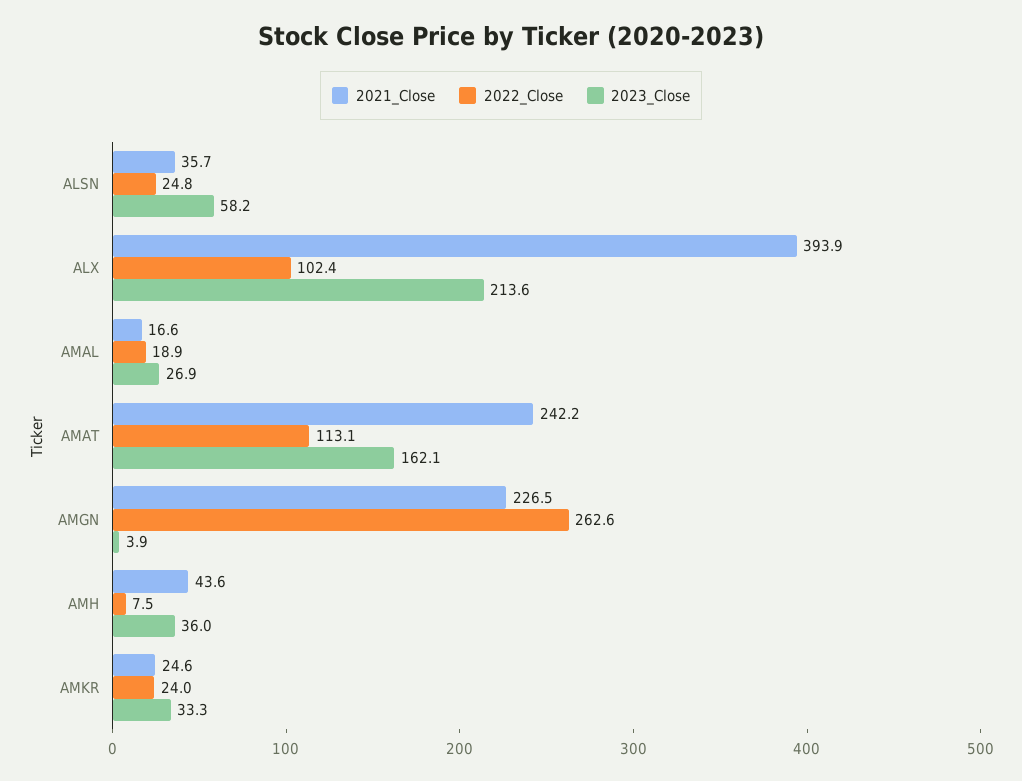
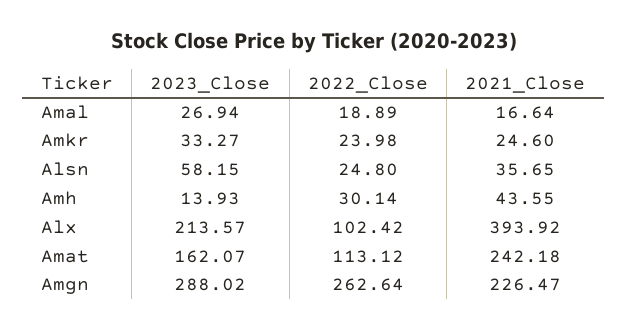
2023_Close, AMGN: 3.9 -> 288.02
2022_Close, AMH: 7.5 -> 30.14
2023_Close, AMH: 36 -> 13.93

